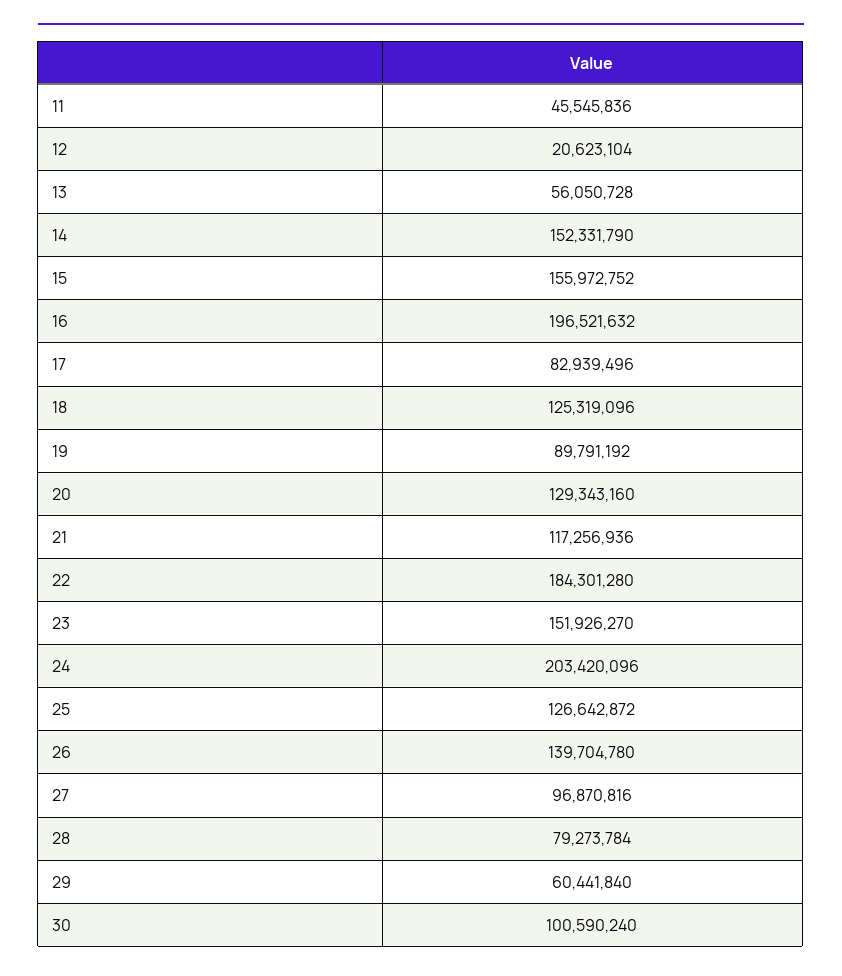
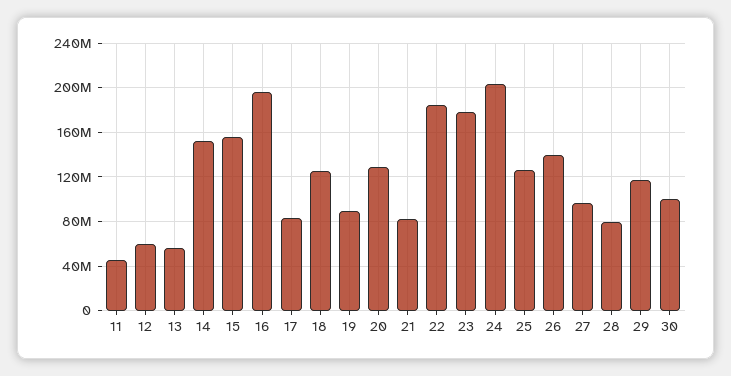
12: 20623104 -> 60000000
21: 117256936 -> 80000000
23: 151926270 -> 180000000
29: 60441840 -> 120000000

